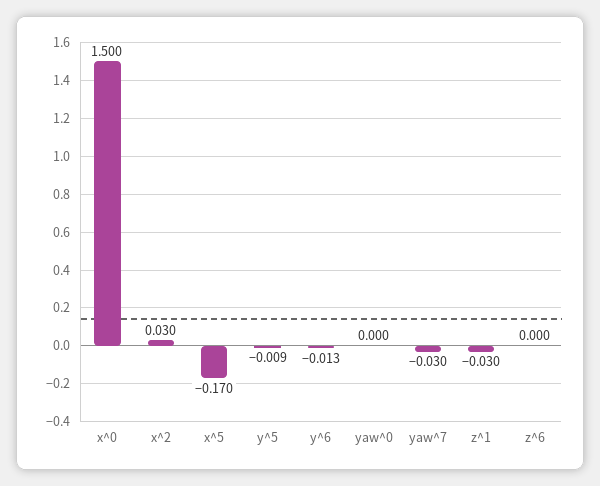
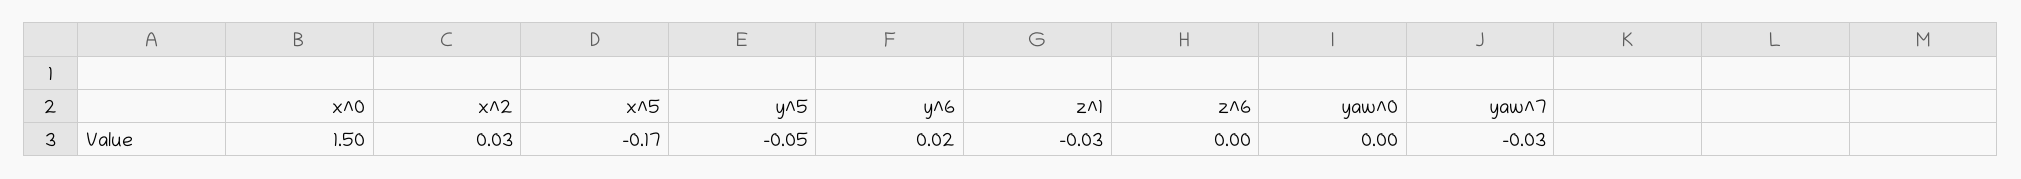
y^5: -0.009 -> -0.05
y^6: -0.013 -> 0.02

